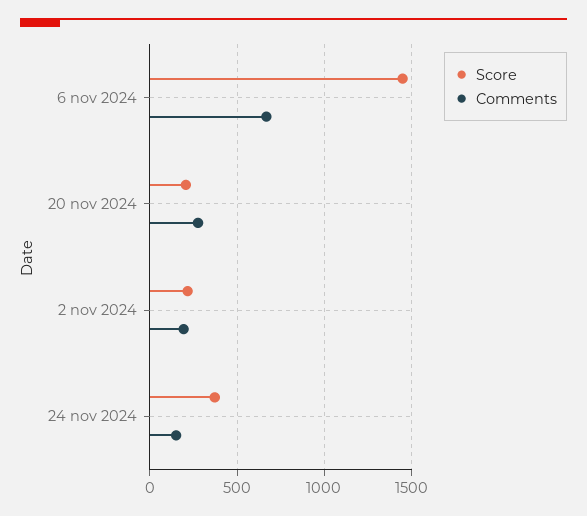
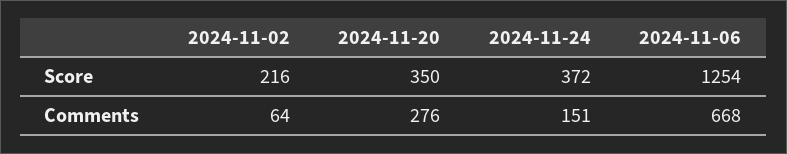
Score, 6 nov 2024: 1450 -> 1254
Score, 20 nov 2024: 200 -> 350
Comments, 2 nov 2024: 200 -> 64

